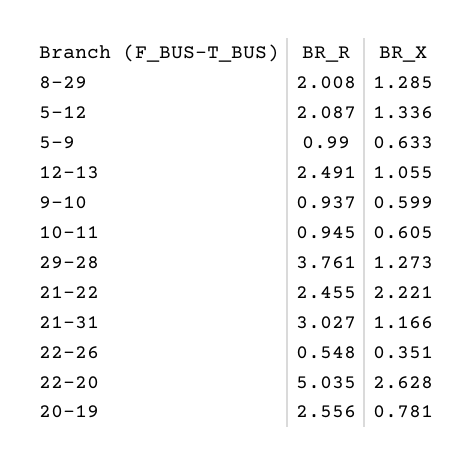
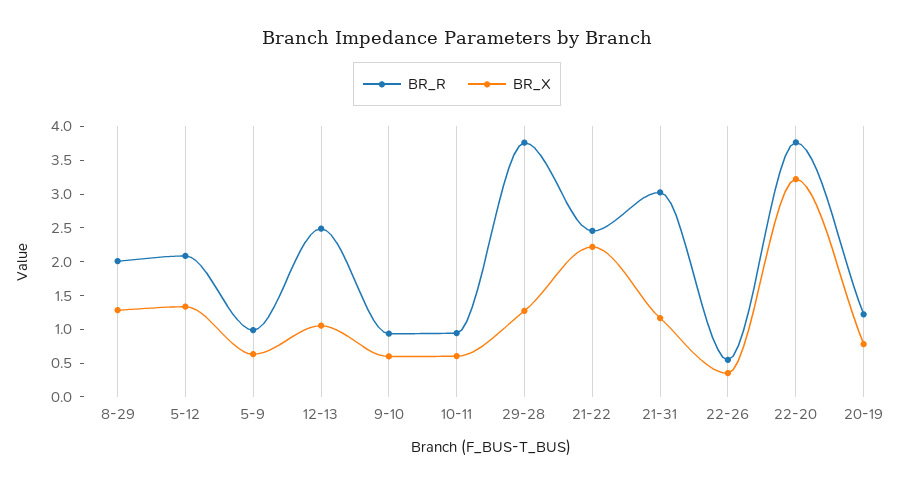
BR_R, 22-20: 5.035 -> 3.75
BR_X, 22-20: 2.628 -> 3.25
BR_R, 20-19: 2.556 -> 1.25

